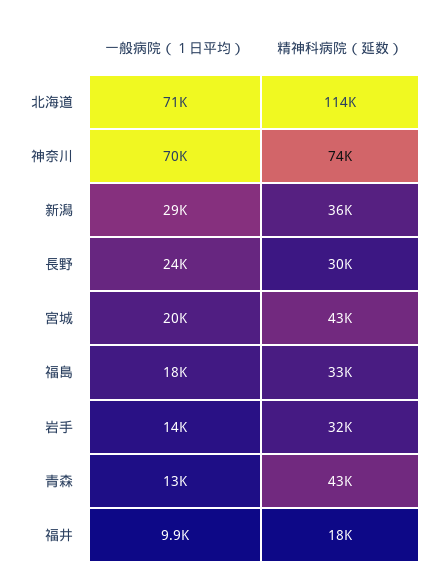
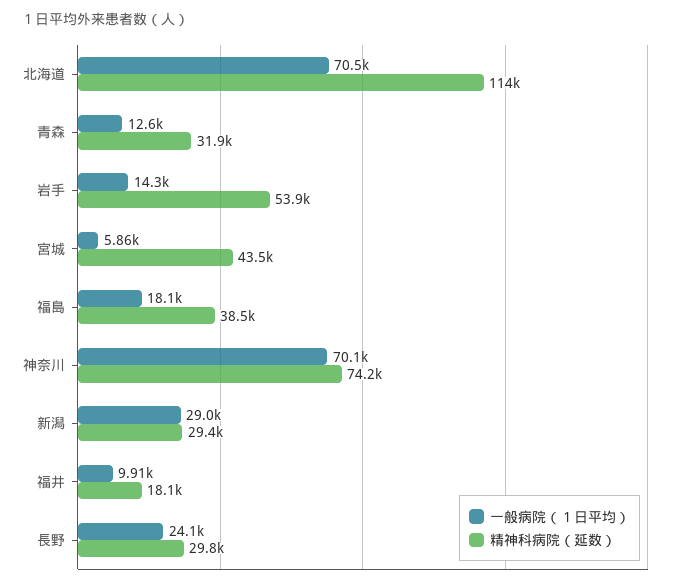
精神科病院（延数）, 新潟: 36000 -> 29400
一般病院（１日平均）, 宮城: 20000 -> 5860
精神科病院（延数）, 福島: 33000 -> 38500
精神科病院（延数）, 岩手: 32000 -> 53900
精神科病院（延数）, 青森: 43000 -> 31900

